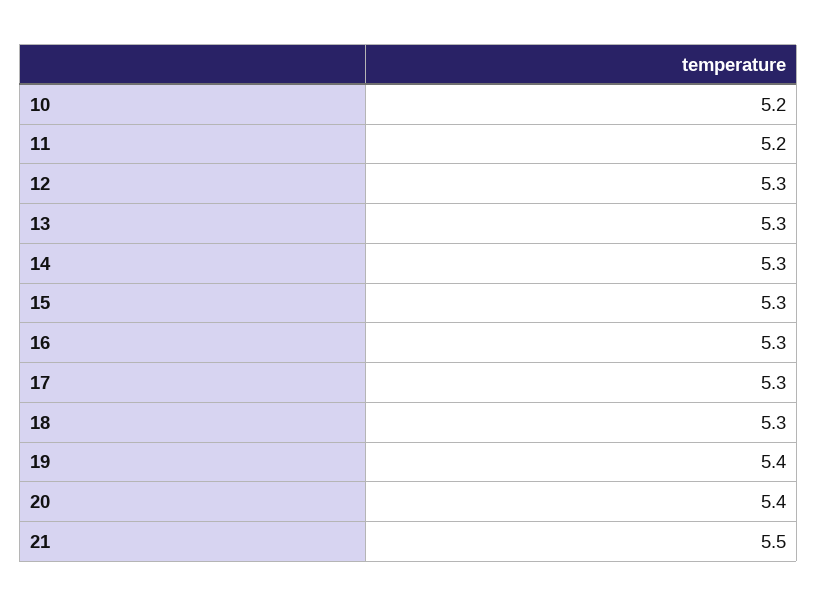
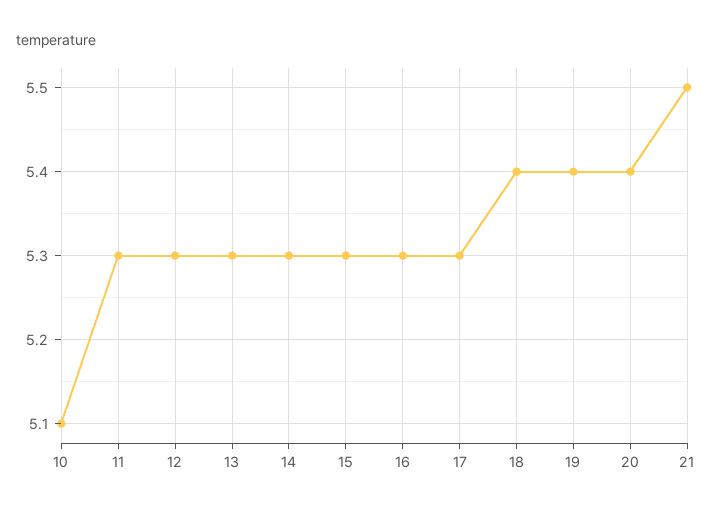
10: 5.2 -> 5.1
11: 5.2 -> 5.3
18: 5.3 -> 5.4

